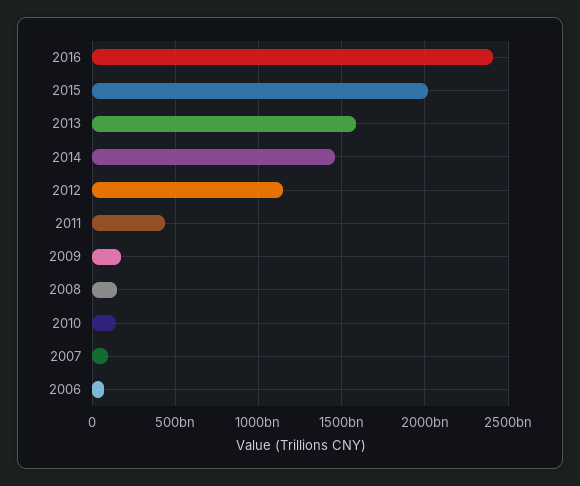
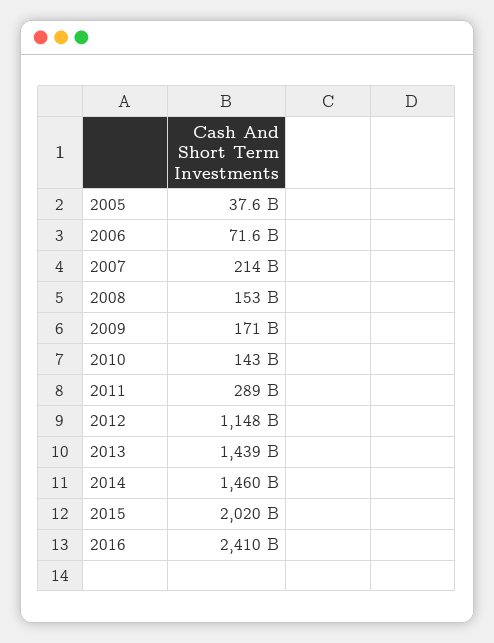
2013: 1600000000000 -> 1439000000000
2011: 450000000000 -> 289000000000
2007: 100000000000 -> 214000000000
2005: none -> 37600000000

